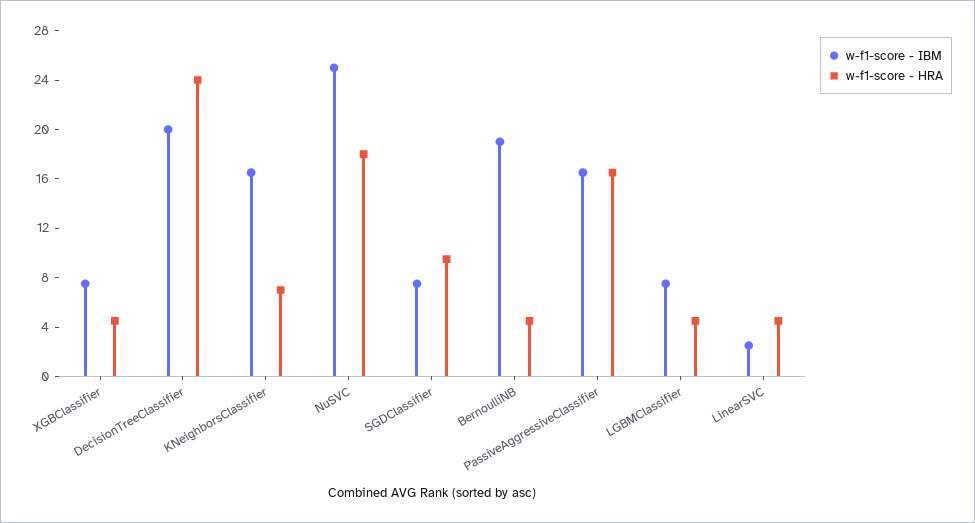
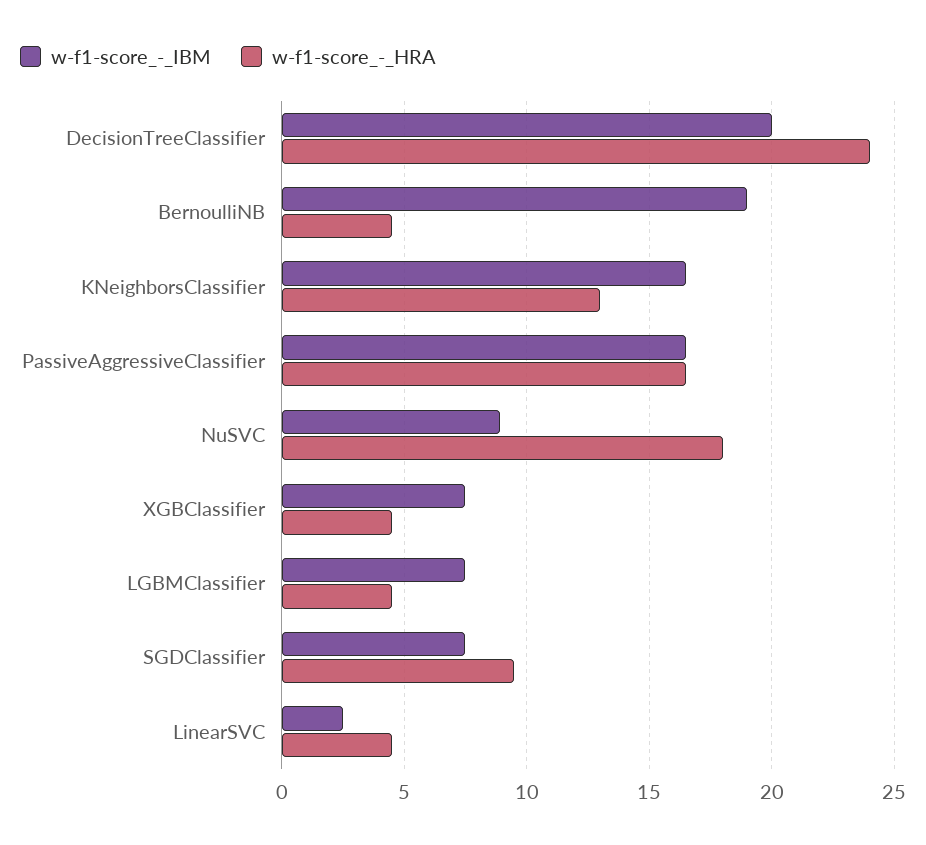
w-f1-score - HRA, KNeighborsClassifier: 7 -> 13
w-f1-score - IBM, NuSVC: 25 -> 9

